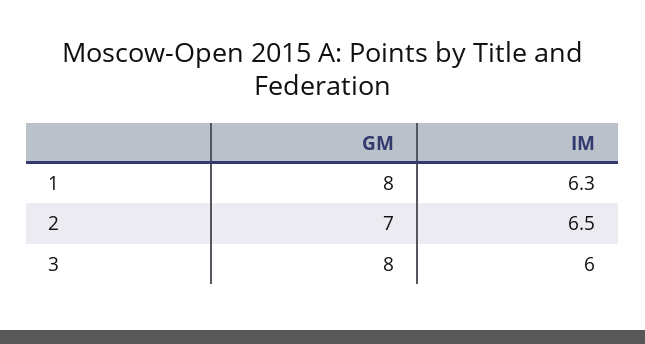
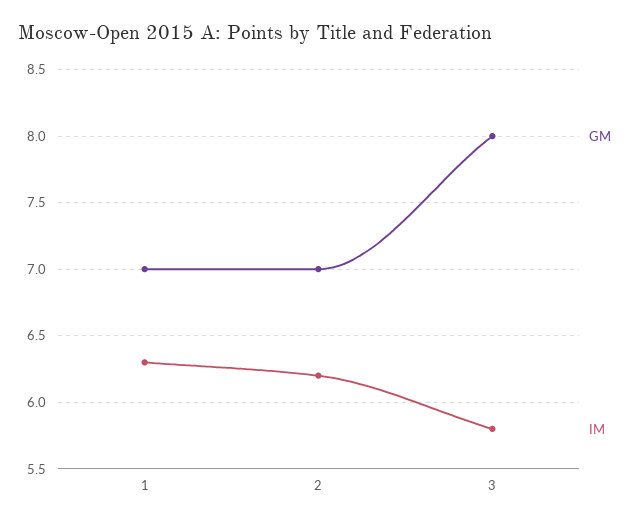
GM, 1: 8 -> 7
IM, 2: 6.5 -> 6.2
IM, 3: 6 -> 5.8

